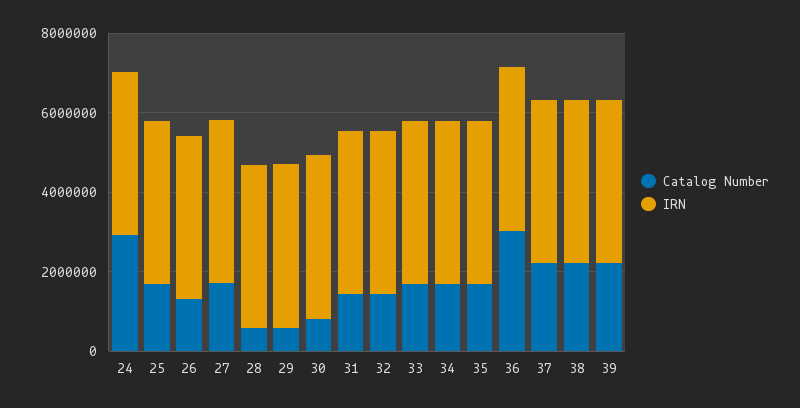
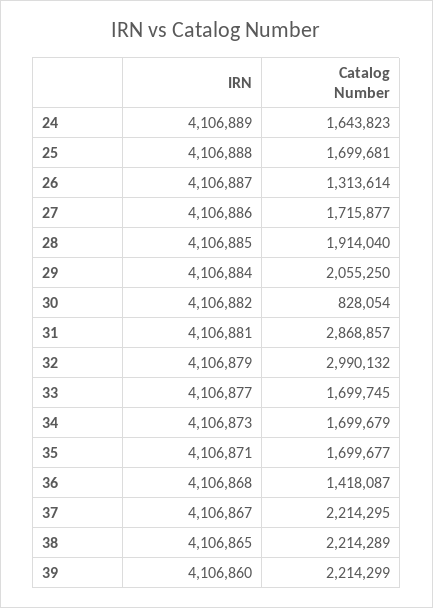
Catalog Number, 24: 3000000 -> 1643823
Catalog Number, 28: 500000 -> 1914040
Catalog Number, 29: 500000 -> 2055250
Catalog Number, 31: 1500000 -> 2868857
Catalog Number, 32: 1500000 -> 2990132
Catalog Number, 36: 3000000 -> 1418087

